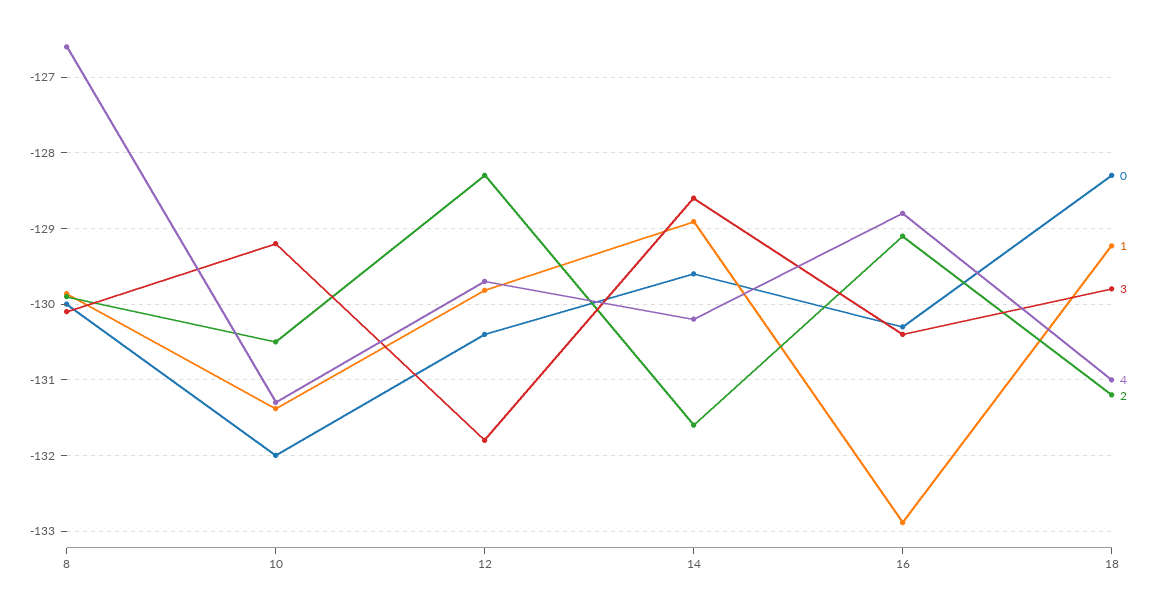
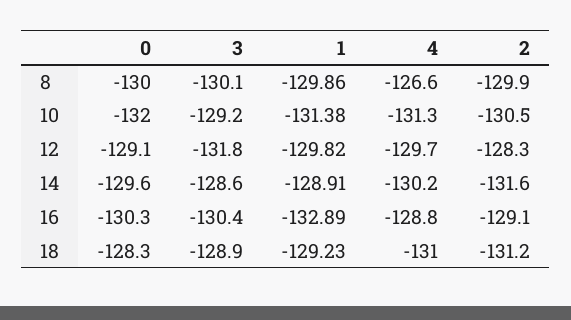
0, 12: -130.4 -> -129.1
3, 18: -129.8 -> -128.9

